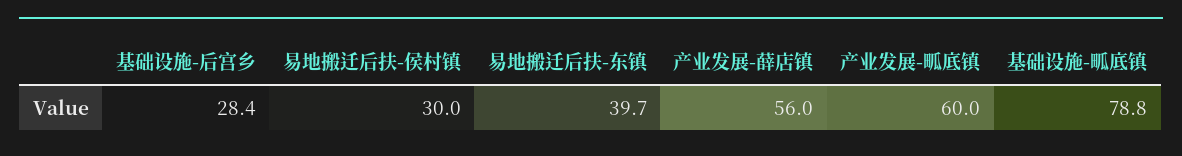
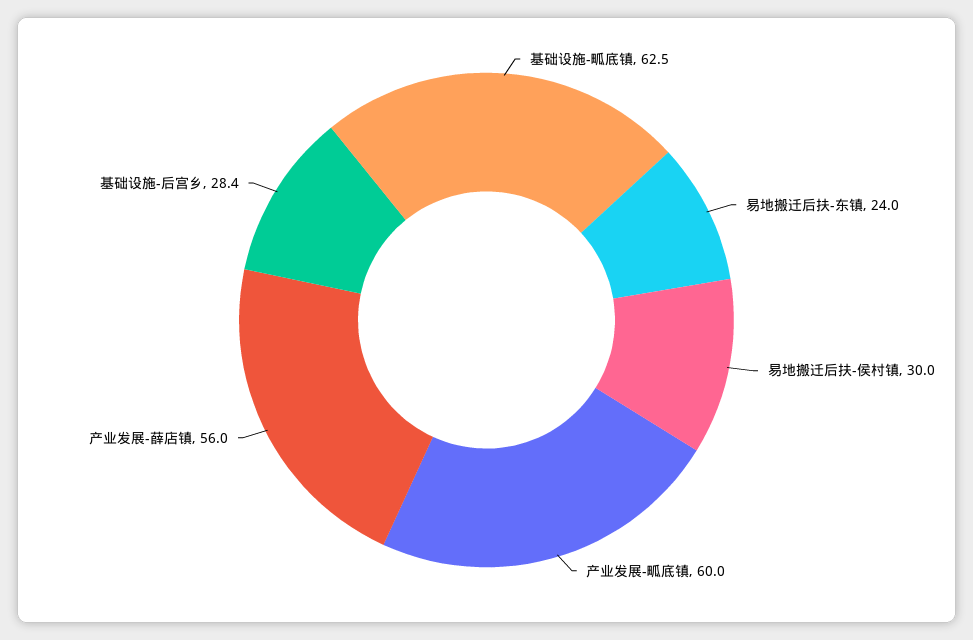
易地搬迁后扶-东镇: 39.7 -> 24
基础设施-畖底镇: 78.8 -> 62.5

